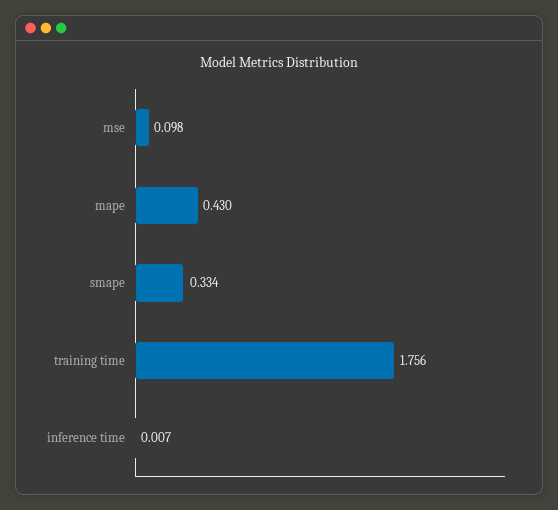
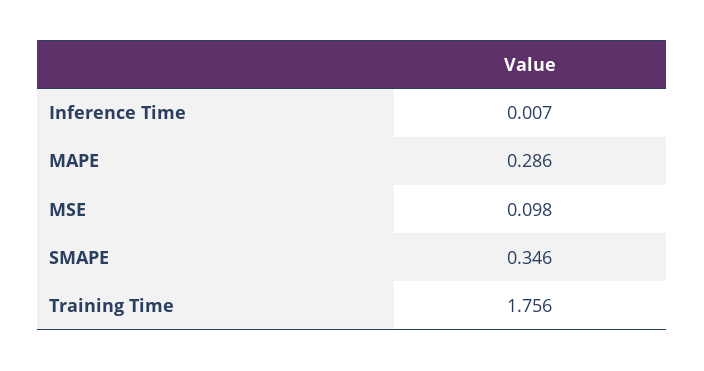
mape: 0.43 -> 0.286
smape: 0.334 -> 0.346

